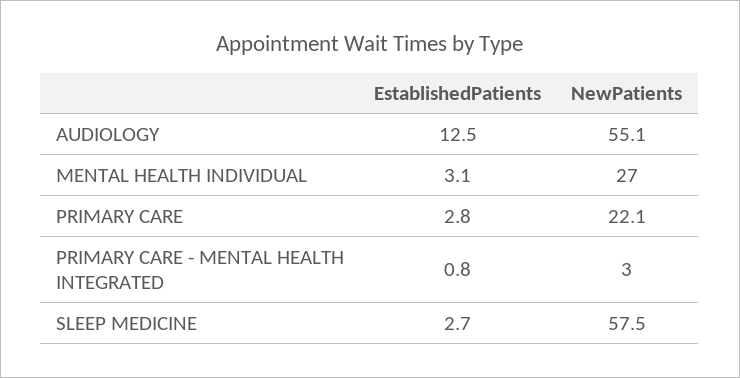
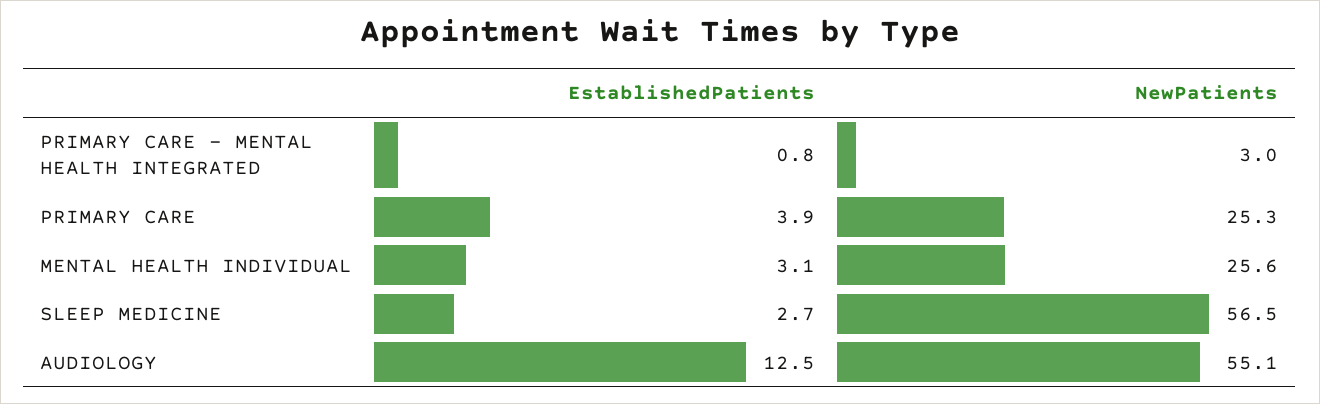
NewPatients, MENTAL HEALTH INDIVIDUAL: 27 -> 25.6
EstablishedPatients, PRIMARY CARE: 2.8 -> 3.9
NewPatients, PRIMARY CARE: 22.1 -> 25.3
NewPatients, SLEEP MEDICINE: 57.5 -> 56.5

